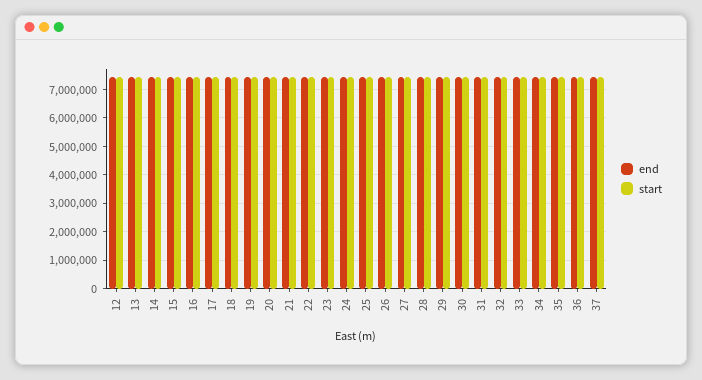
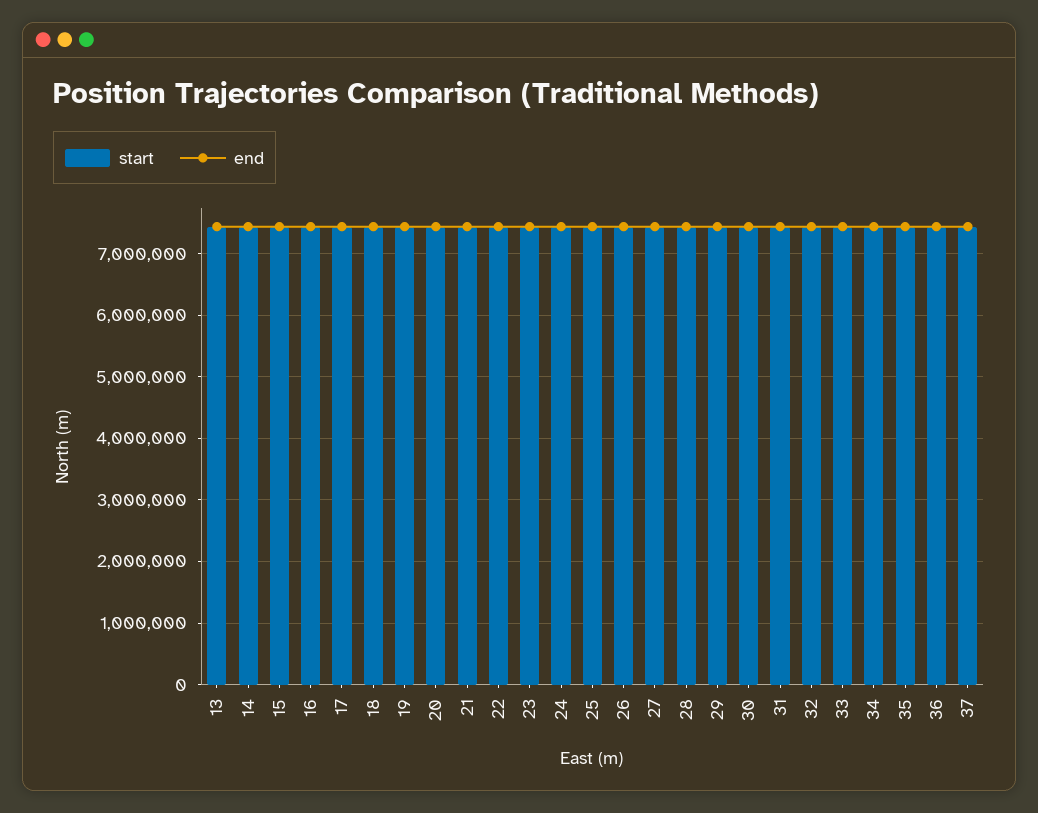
end, 12: 7500000 -> none
start, 12: 7500000 -> none

